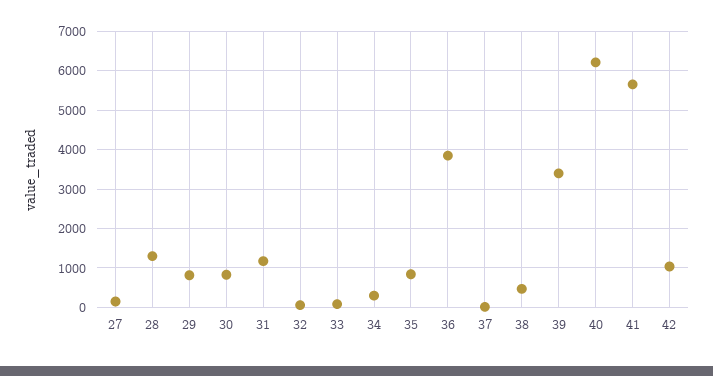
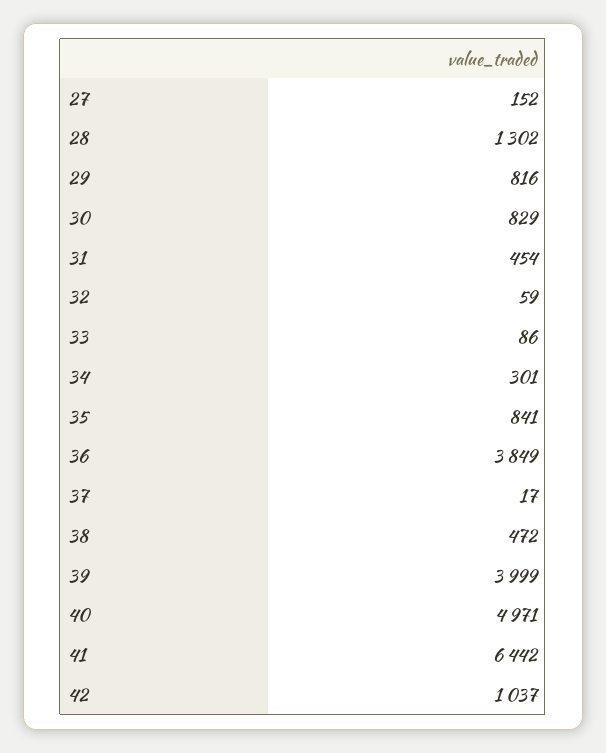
31: 1200 -> 454
39: 3400 -> 3999
40: 6200 -> 4971
41: 5600 -> 6442

